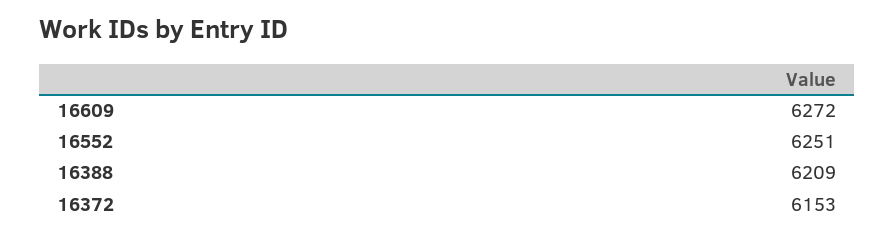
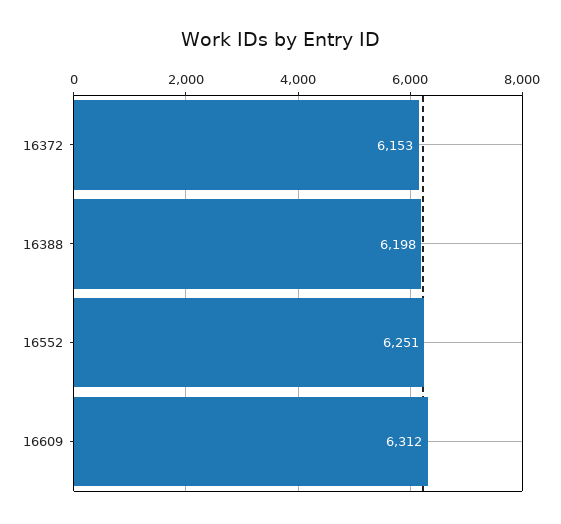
16609: 6272 -> 6312
16388: 6209 -> 6198

